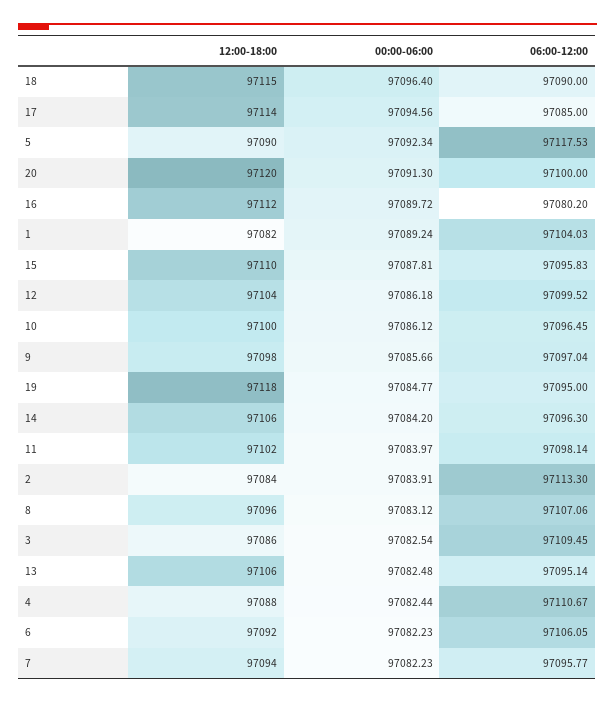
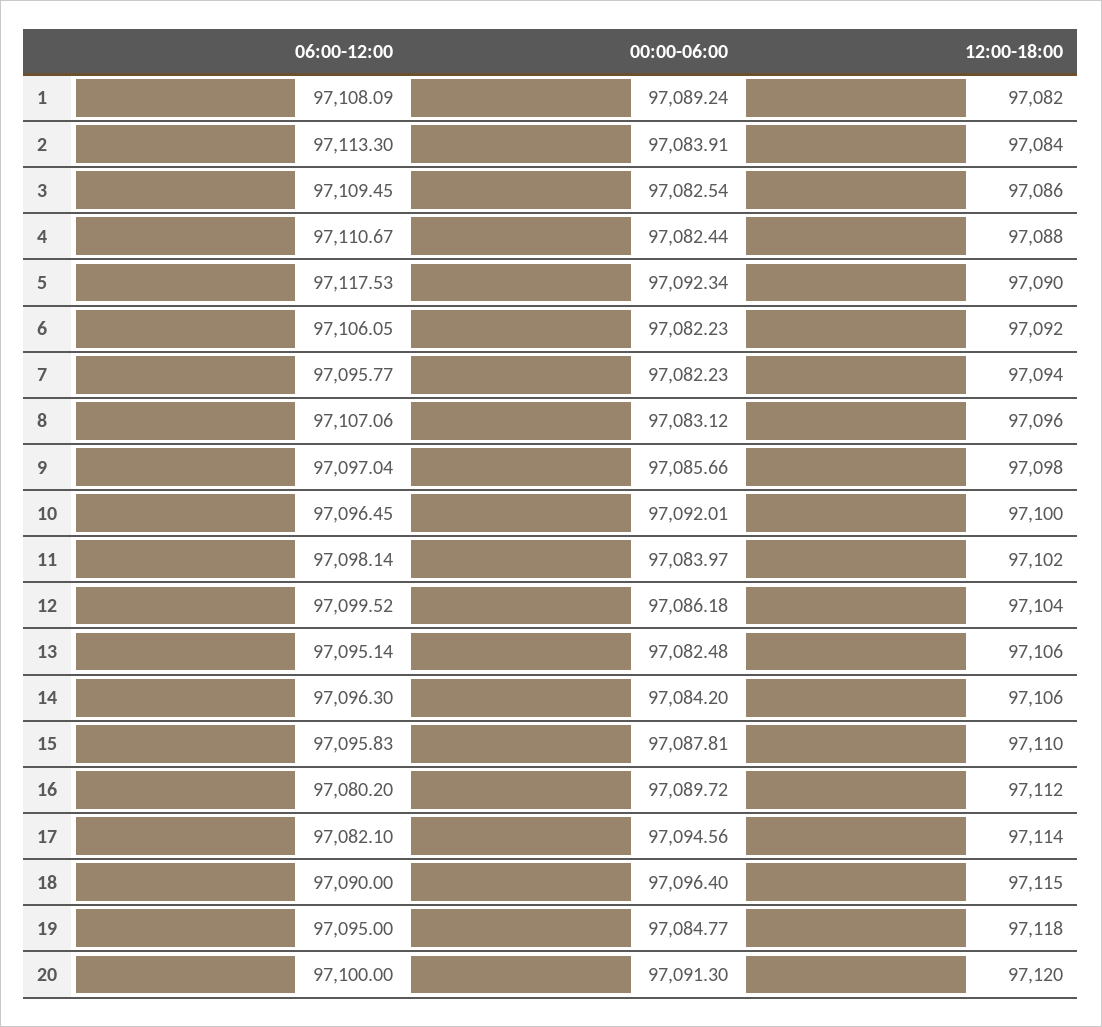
06:00-12:00, 17: 97085 -> 97082.1
06:00-12:00, 1: 97104.03 -> 97108.09
00:00-06:00, 10: 97086.12 -> 97092.01

